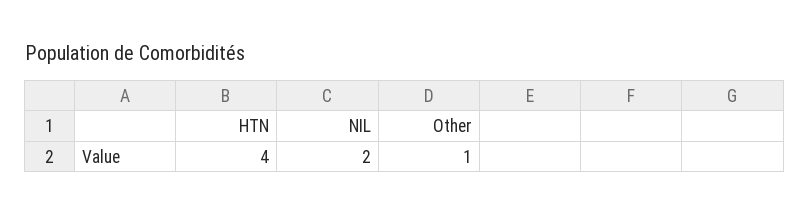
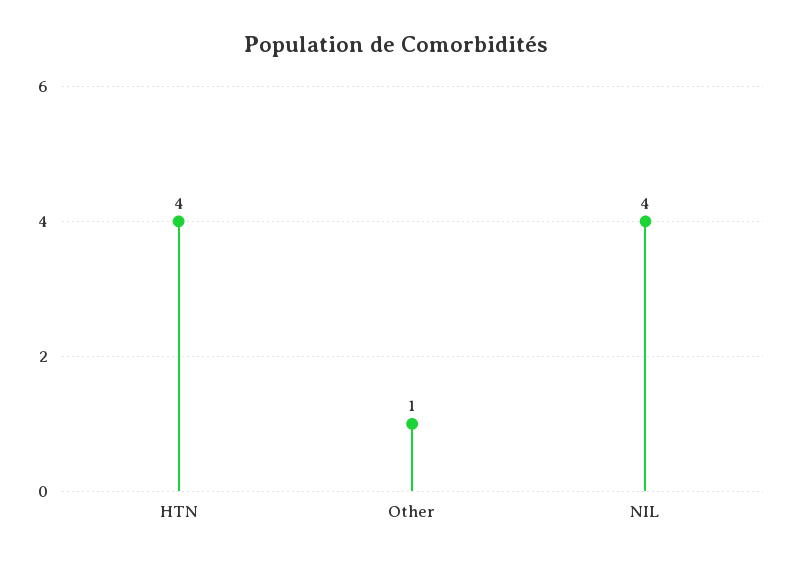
NIL: 2 -> 4

